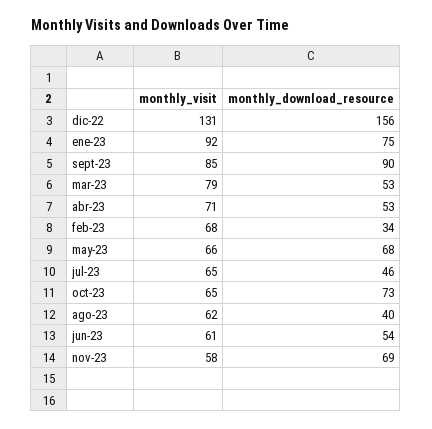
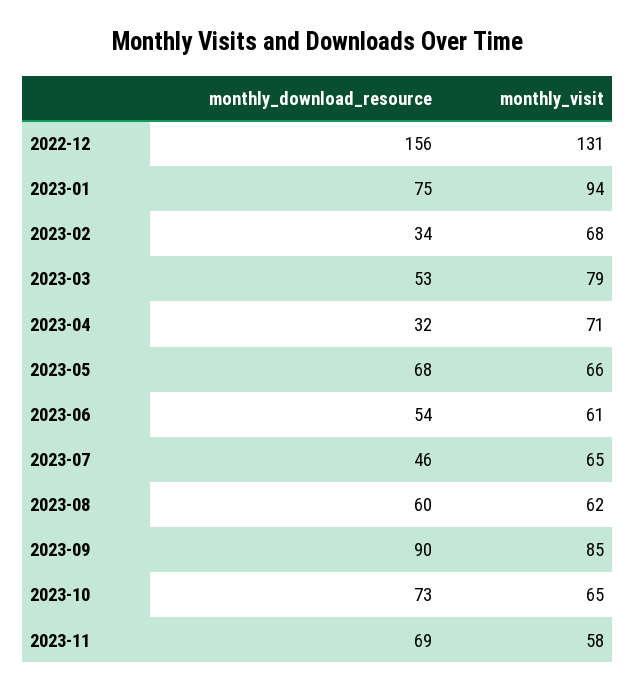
monthly_visit, ene-23: 92 -> 94
monthly_download_resource, abr-23: 53 -> 32
monthly_download_resource, ago-23: 40 -> 60

